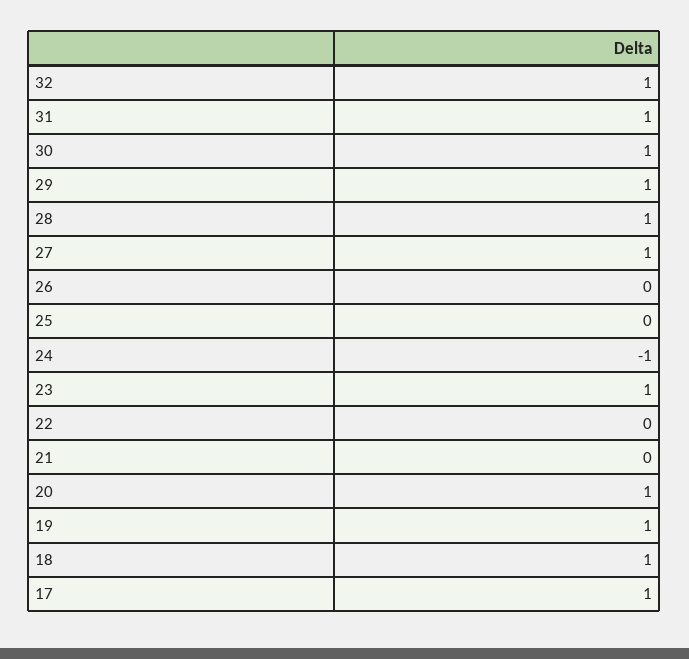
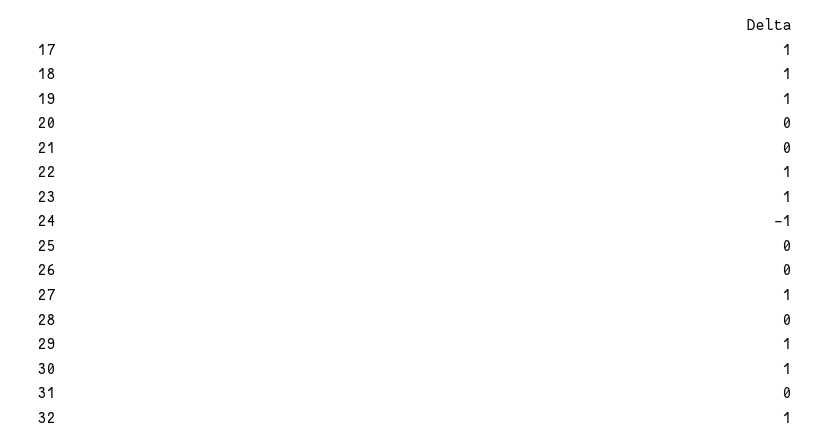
31: 1 -> 0
28: 1 -> 0
22: 0 -> 1
20: 1 -> 0

